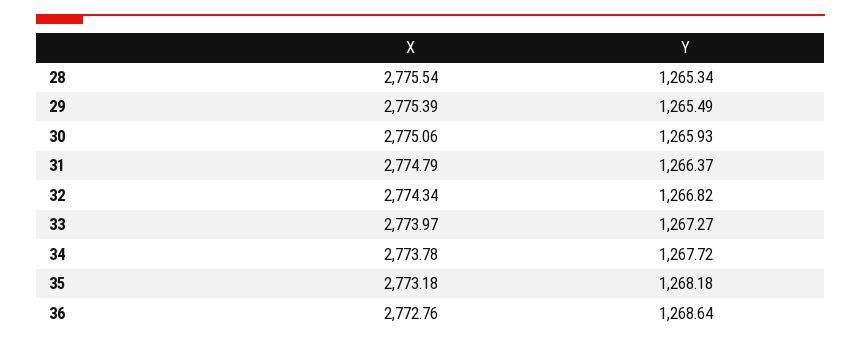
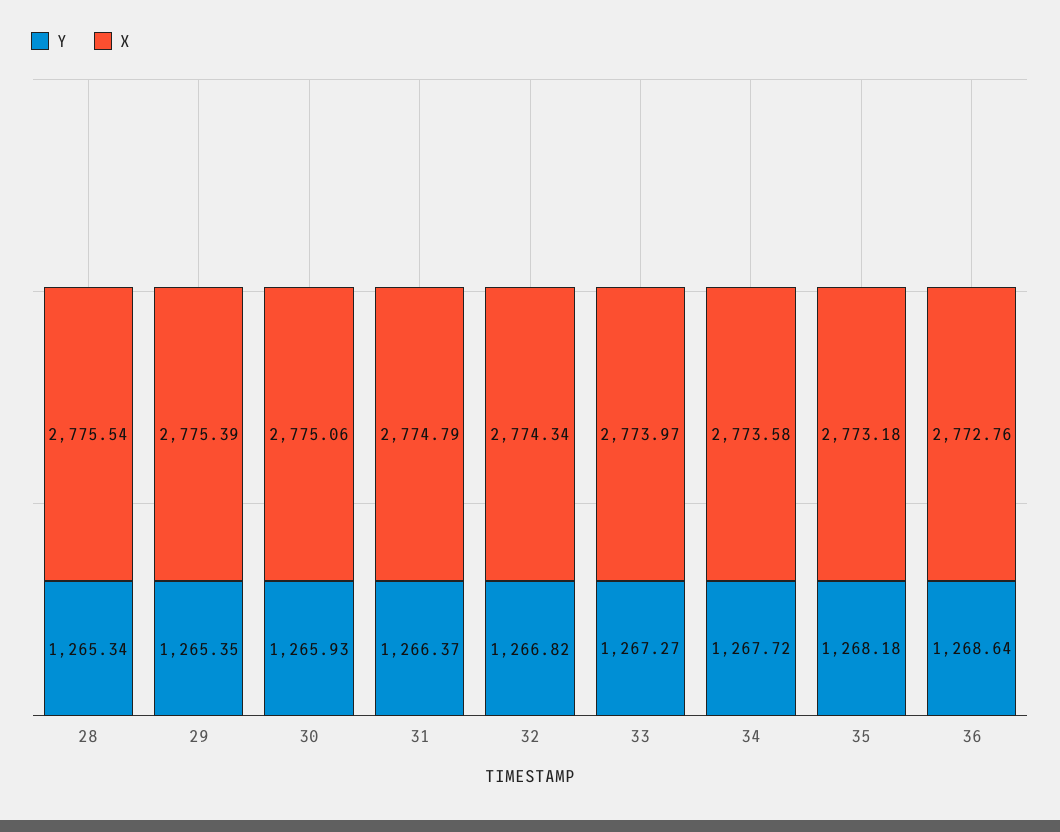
Y, 29: 1265.49 -> 1265.35
X, 34: 2773.78 -> 2773.58

